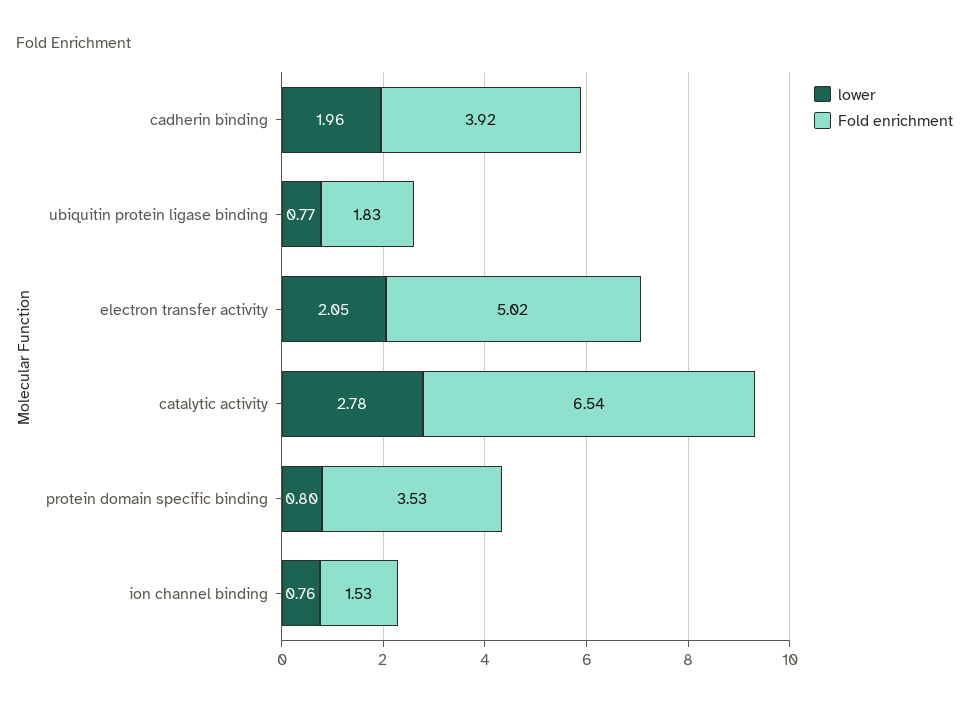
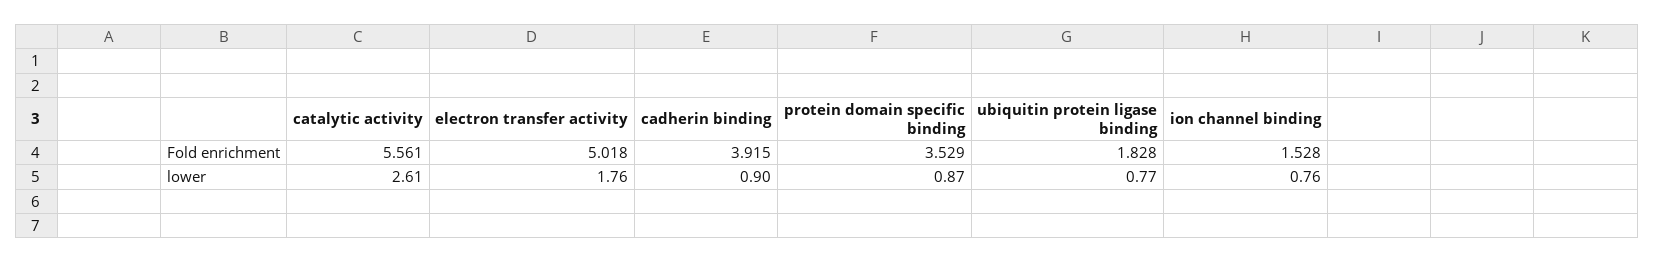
lower, cadherin binding: 1.96 -> 0.9
lower, electron transfer activity: 2.05 -> 1.76
lower, catalytic activity: 2.78 -> 2.61
Fold enrichment, catalytic activity: 6.54 -> 5.561
lower, protein domain specific binding: 0.8 -> 0.87

